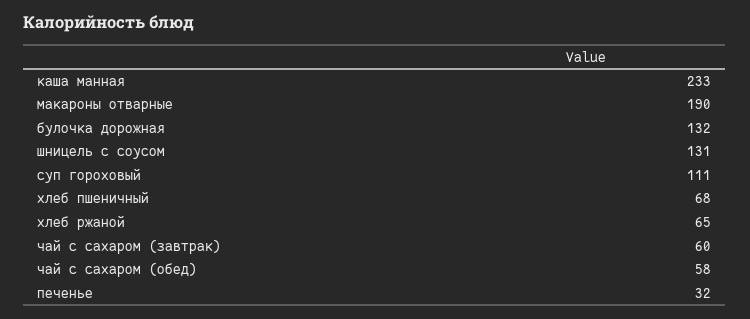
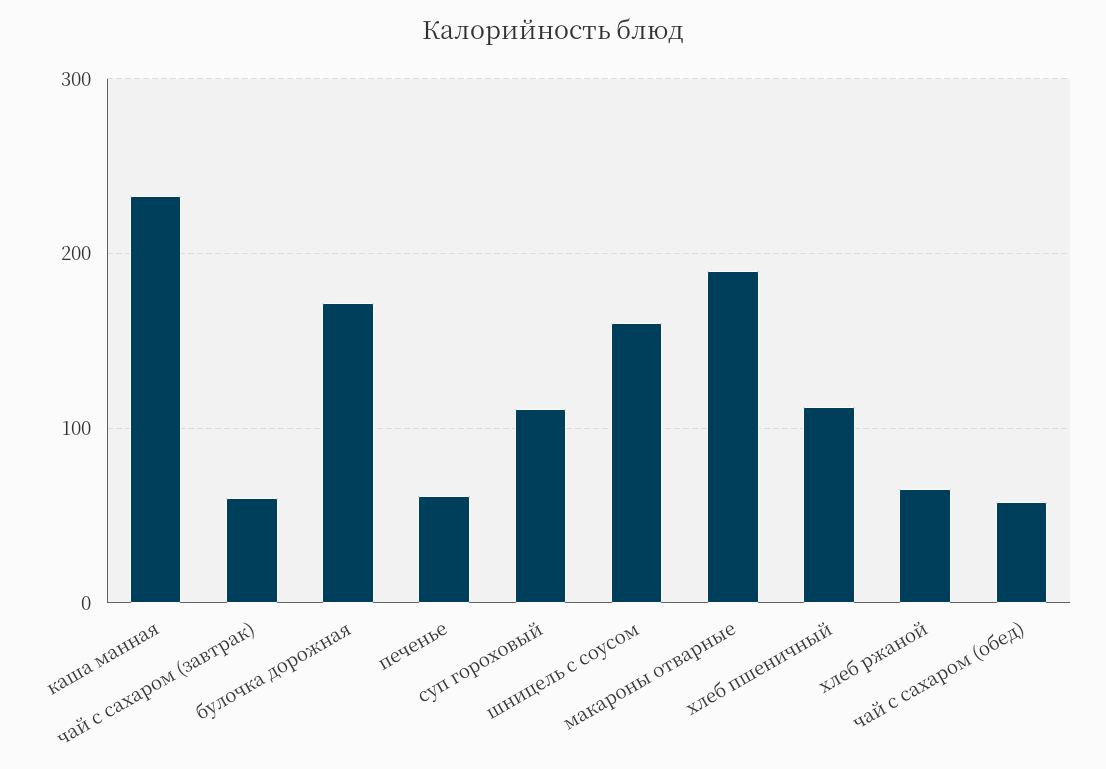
булочка дорожная: 132 -> 170
шницель с соусом: 131 -> 160
хлеб пшеничный: 68 -> 110
печенье: 32 -> 60

